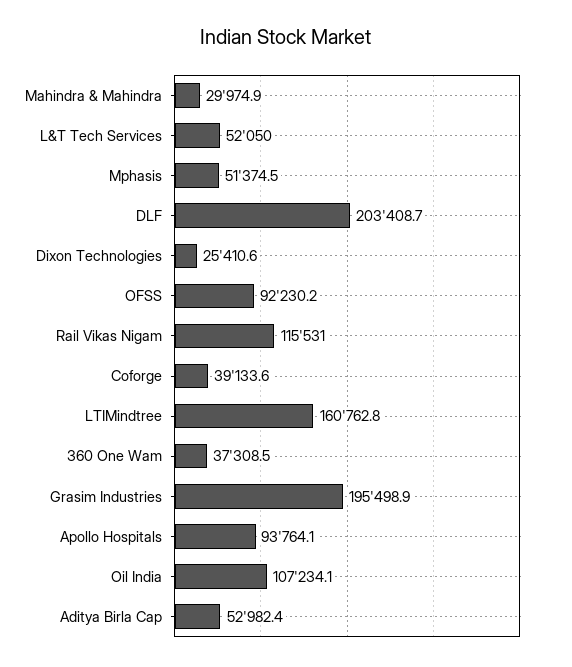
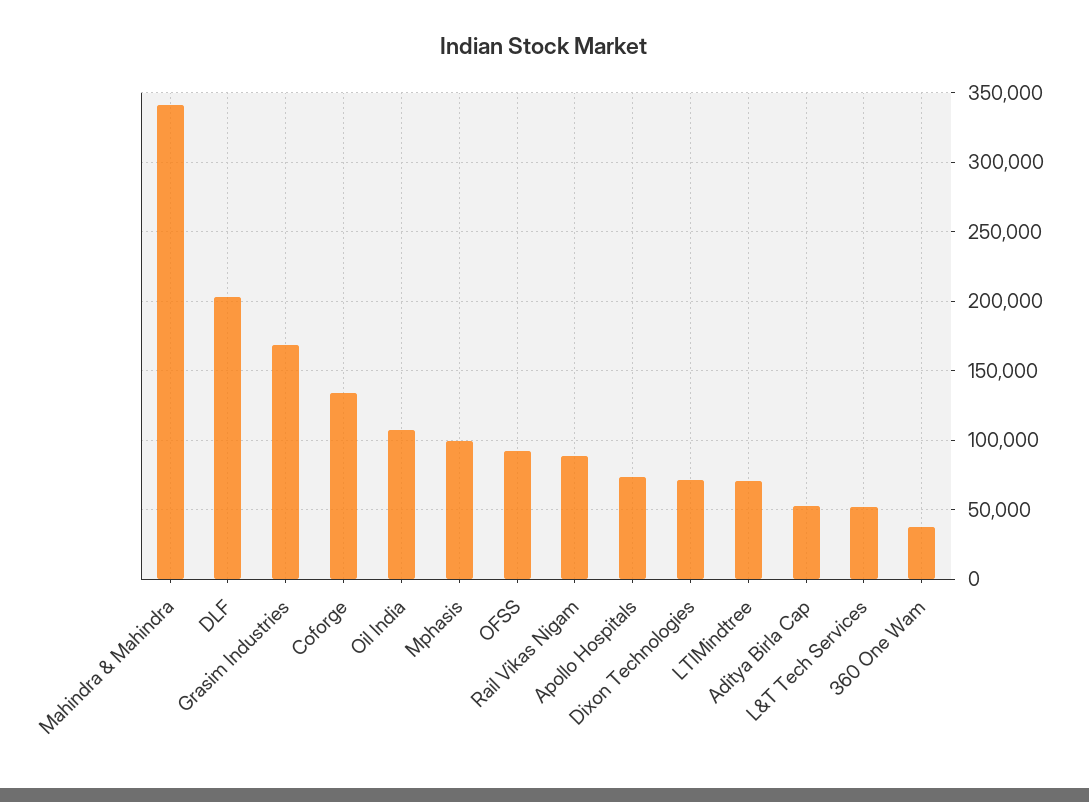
Mahindra & Mahindra: 29974.9 -> 340000
Mphasis: 51374.5 -> 100000
Dixon Technologies: 25410.6 -> 70000
Rail Vikas Nigam: 115531 -> 90000
Coforge: 39133.6 -> 135000
LTIMindtree: 160762.8 -> 70000
Grasim Industries: 195498.9 -> 170000
Apollo Hospitals: 93764.1 -> 75000

